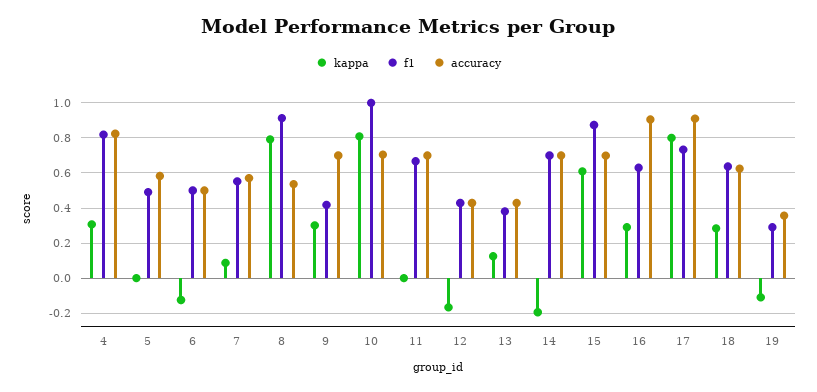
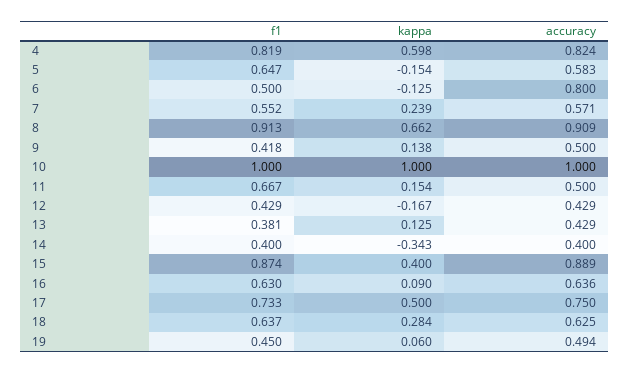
kappa, 4: 0.3 -> 0.598
kappa, 5: 0 -> -0.154
f1, 5: 0.5 -> 0.647
accuracy, 6: 0.5 -> 0.8
kappa, 7: 0.1 -> 0.239
kappa, 8: 0.8 -> 0.662
accuracy, 8: 0.55 -> 0.909
kappa, 9: 0.3 -> 0.138
accuracy, 9: 0.7 -> 0.5
kappa, 10: 0.8 -> 1
accuracy, 10: 0.7 -> 1
kappa, 11: 0 -> 0.154
accuracy, 11: 0.7 -> 0.5
kappa, 14: -0.2 -> -0.343
f1, 14: 0.7 -> 0.4
accuracy, 14: 0.7 -> 0.4
kappa, 15: 0.6 -> 0.4
accuracy, 15: 0.7 -> 0.889
kappa, 16: 0.3 -> 0.09
accuracy, 16: 0.9 -> 0.636
kappa, 17: 0.8 -> 0.5
accuracy, 17: 0.9 -> 0.75
kappa, 19: -0.1 -> 0.06
f1, 19: 0.3 -> 0.45
accuracy, 19: 0.35 -> 0.494

